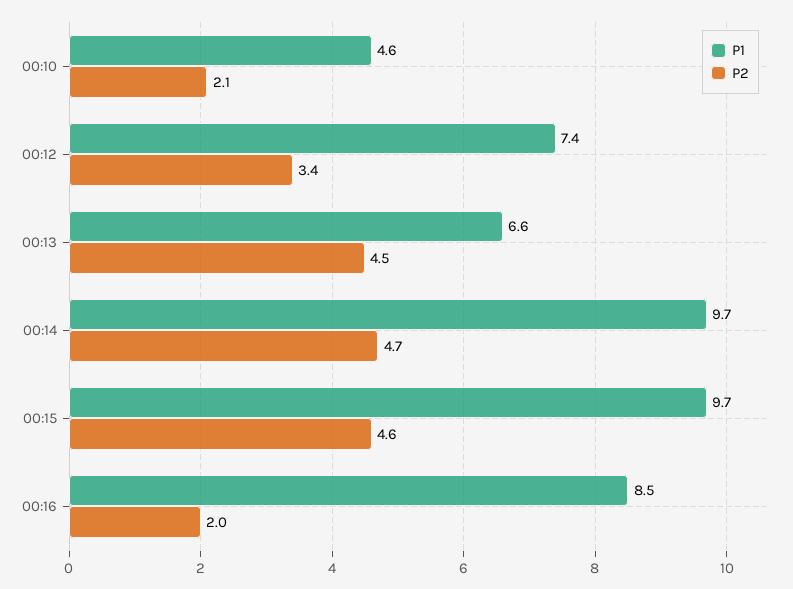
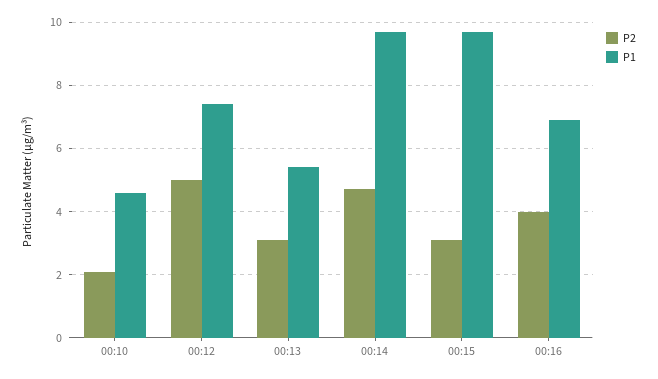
P2, 00:12: 3.4 -> 5
P1, 00:13: 6.6 -> 5.5
P2, 00:13: 4.5 -> 3
P2, 00:15: 4.6 -> 3
P1, 00:16: 8.5 -> 7
P2, 00:16: 2 -> 4

